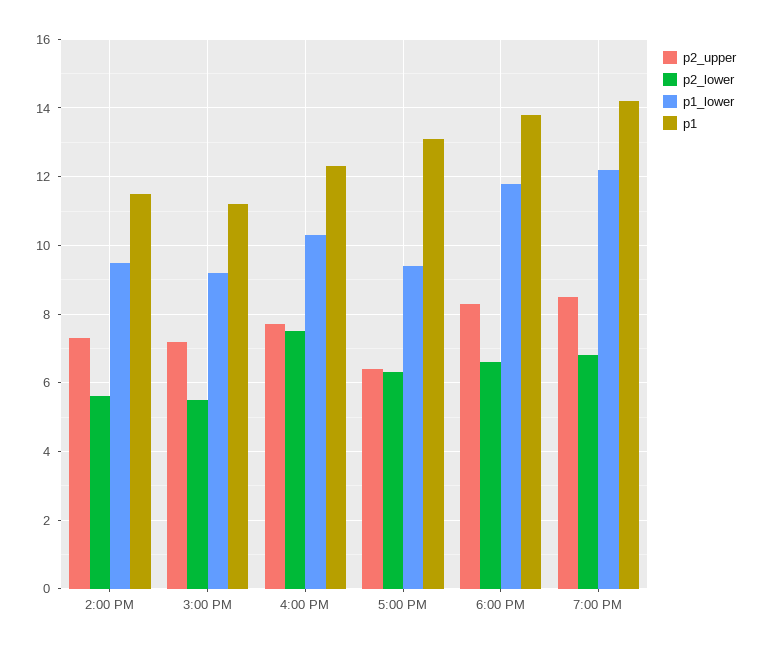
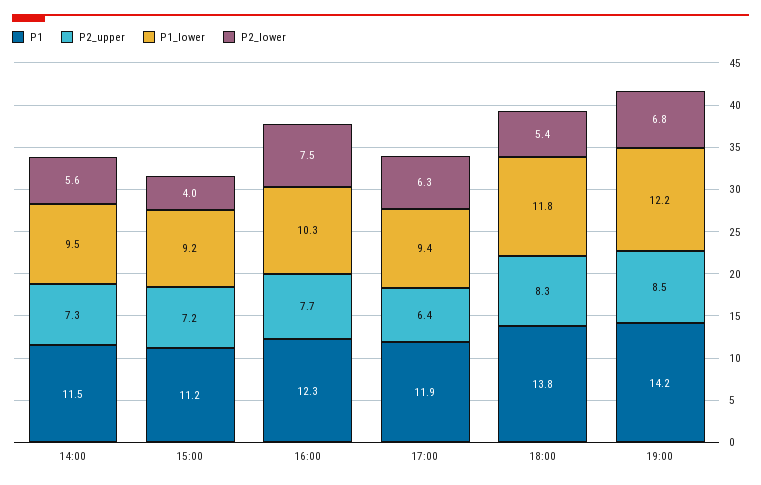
p2_lower, 3:00 PM: 5.5 -> 4
p1, 5:00 PM: 13 -> 11.9
p2_lower, 6:00 PM: 6.5 -> 5.4

